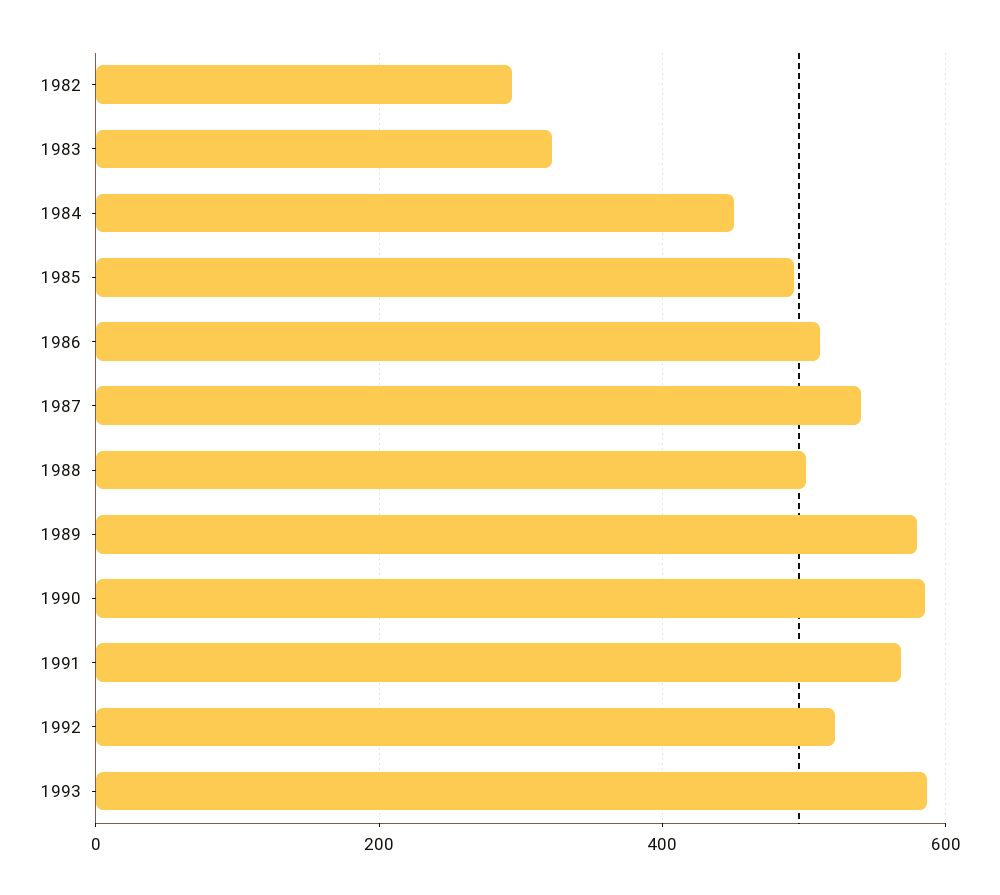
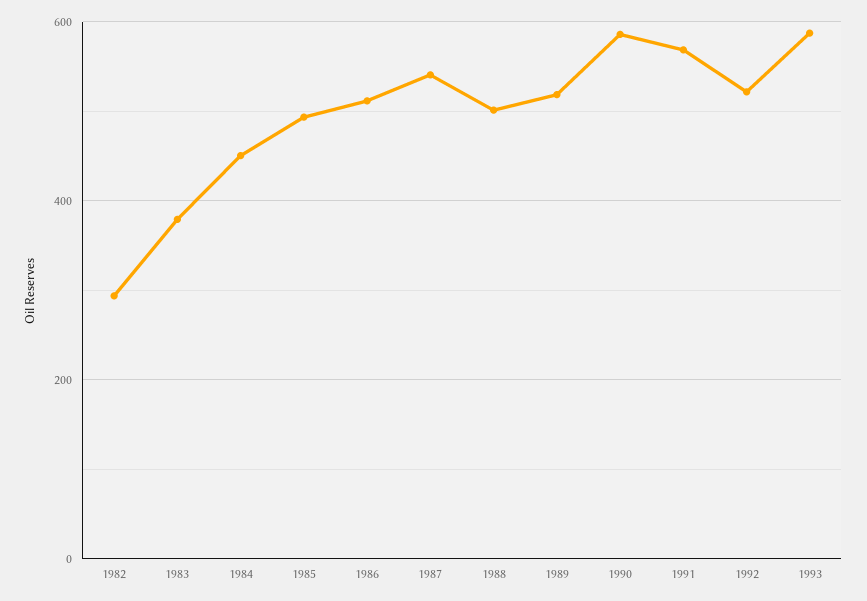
1983: 320 -> 380
1989: 580 -> 520

